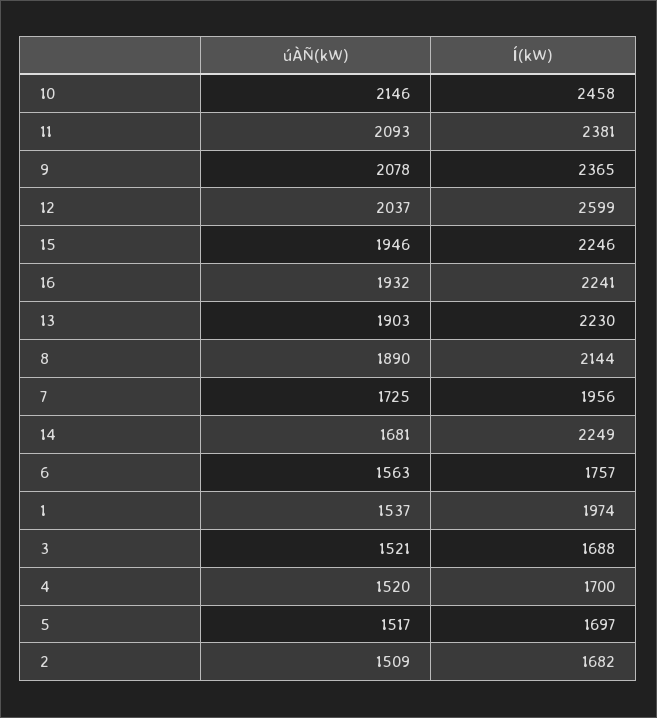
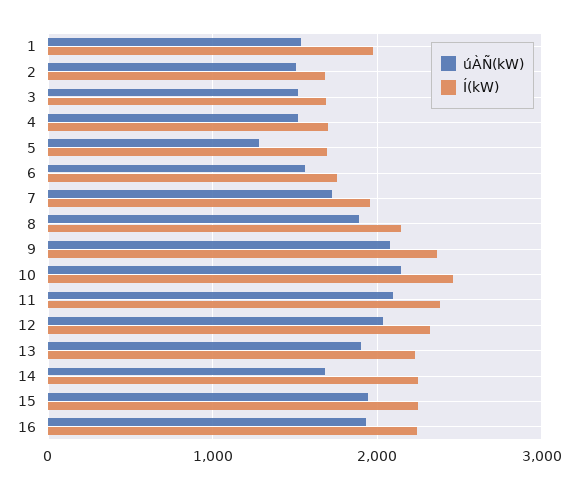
Í(kW), 12: 2599 -> 2300
úÀÑ(kW), 5: 1517 -> 1300

